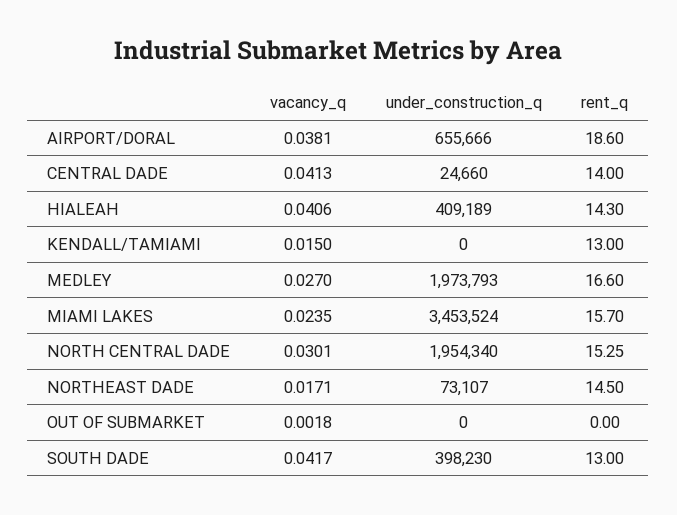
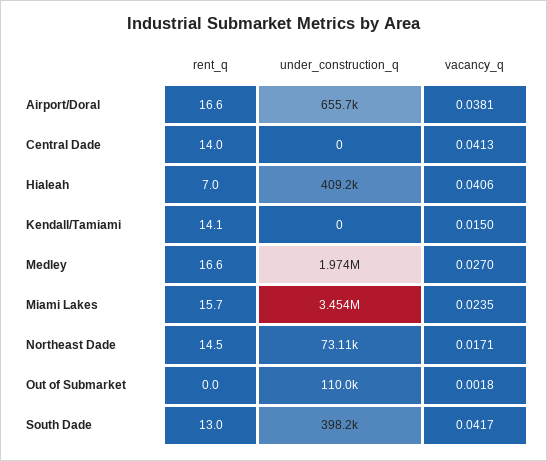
rent_q, AIRPORT/DORAL: 18.6 -> 16.6
under_construction_q, CENTRAL DADE: 24660 -> 0
rent_q, HIALEAH: 14.3 -> 7
rent_q, KENDALL/TAMIAMI: 13 -> 14.1
vacancy_q, NORTH CENTRAL DADE: 0.0301 -> none
under_construction_q, NORTH CENTRAL DADE: 1954340 -> none
rent_q, NORTH CENTRAL DADE: 15.25 -> none
under_construction_q, OUT OF SUBMARKET: 0 -> 110000

